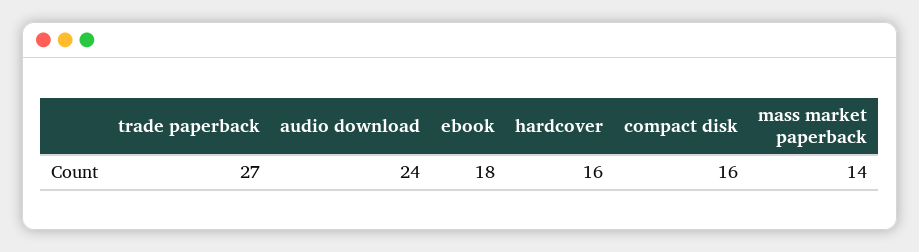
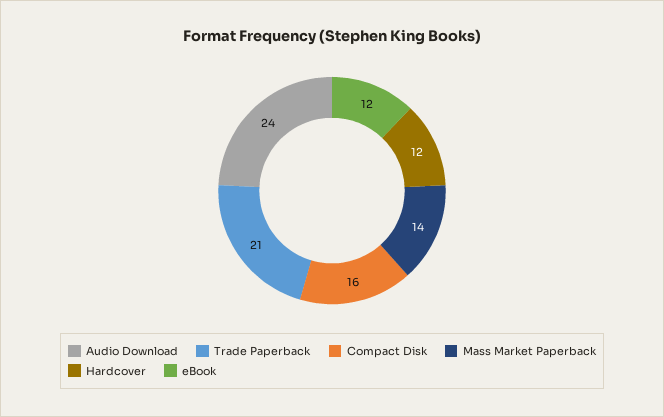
trade paperback: 27 -> 21
ebook: 18 -> 12
hardcover: 16 -> 12

